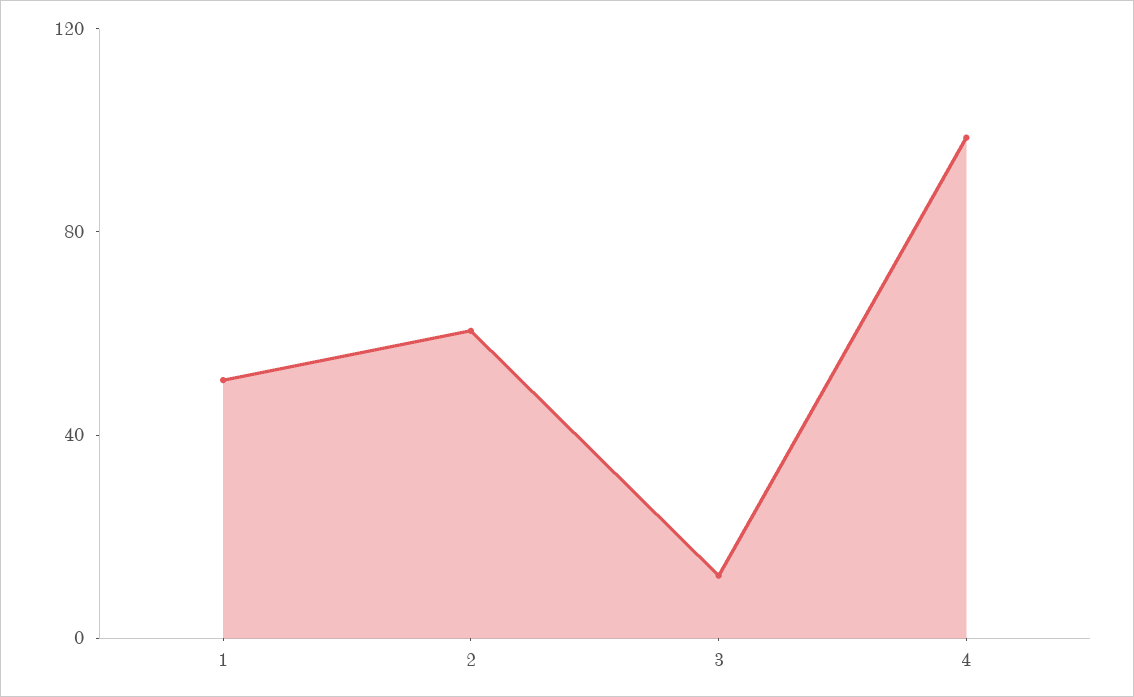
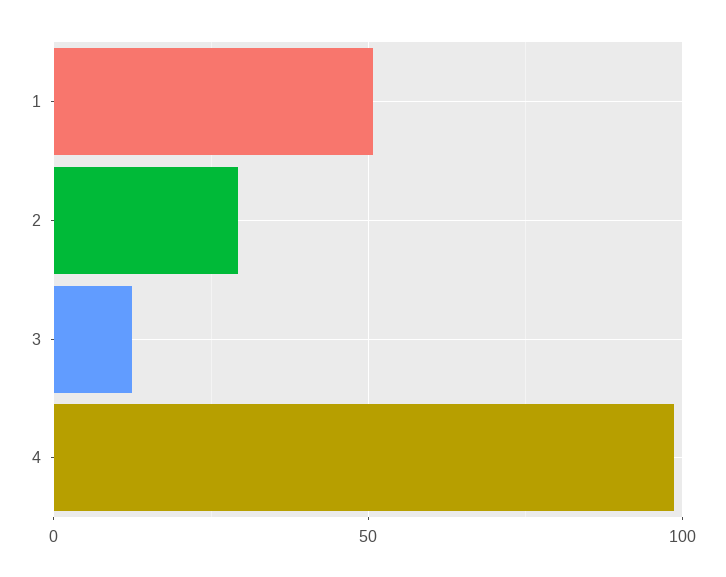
2: 60 -> 30

